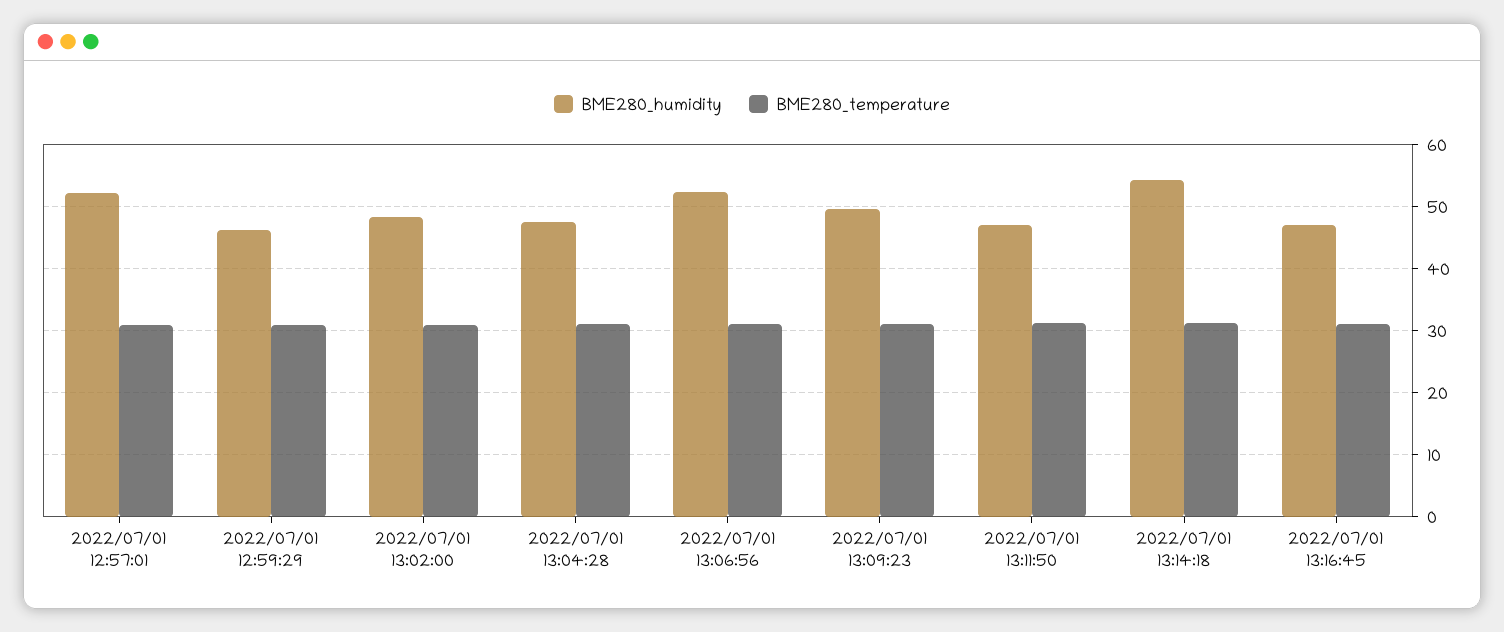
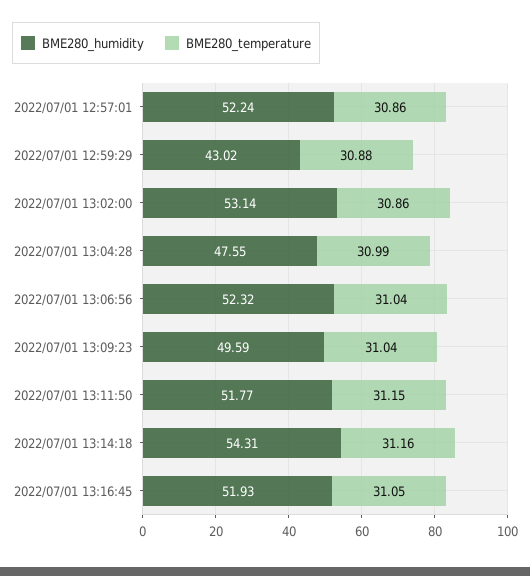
BME280_humidity, 2022/07/01 12:59:29: 46 -> 43.02
BME280_humidity, 2022/07/01 13:02:00: 48 -> 53.14
BME280_humidity, 2022/07/01 13:11:50: 47 -> 51.77
BME280_humidity, 2022/07/01 13:16:45: 47 -> 51.93

